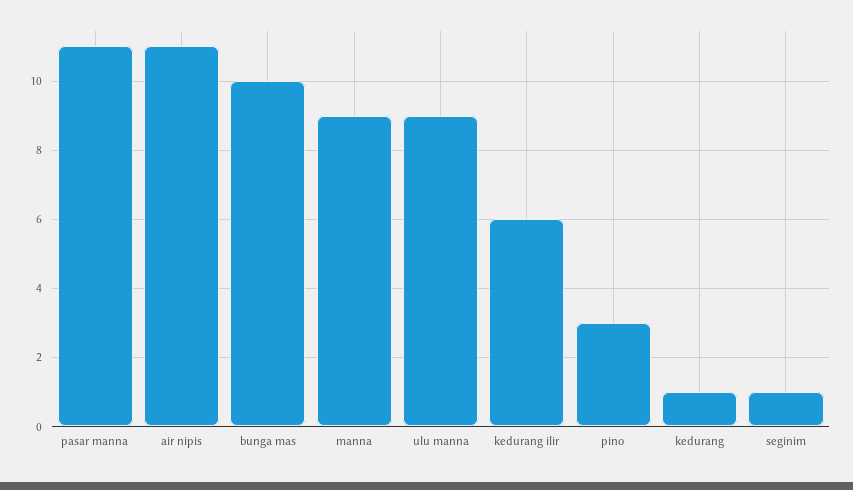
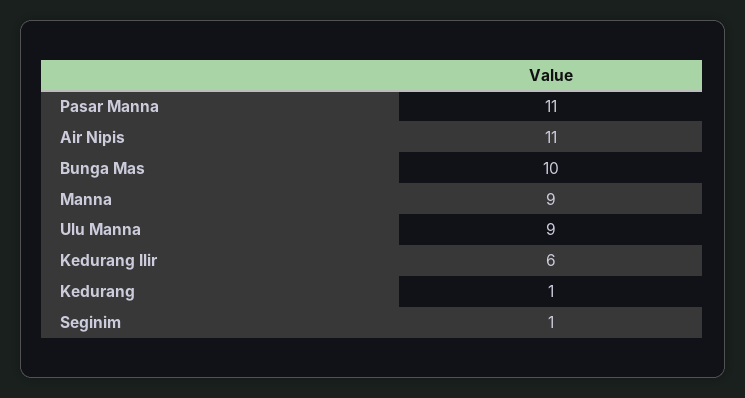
pino: 3 -> none

